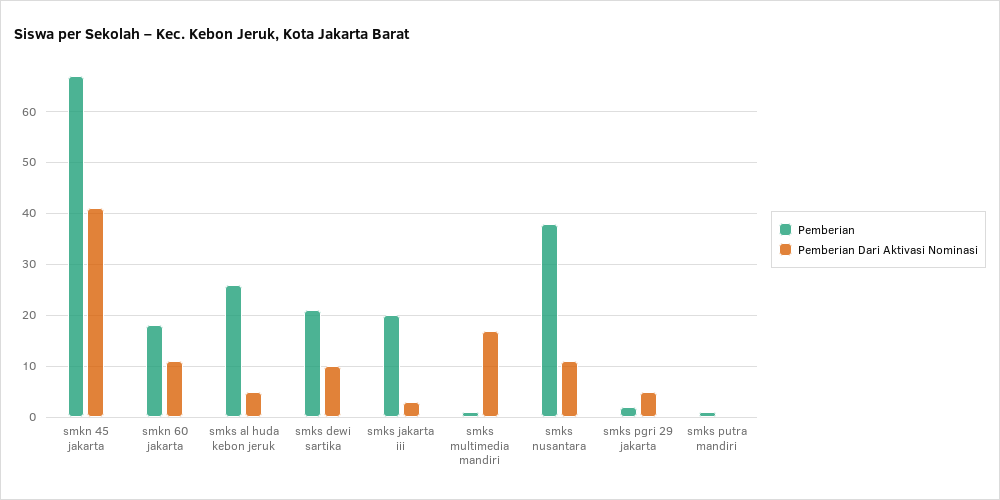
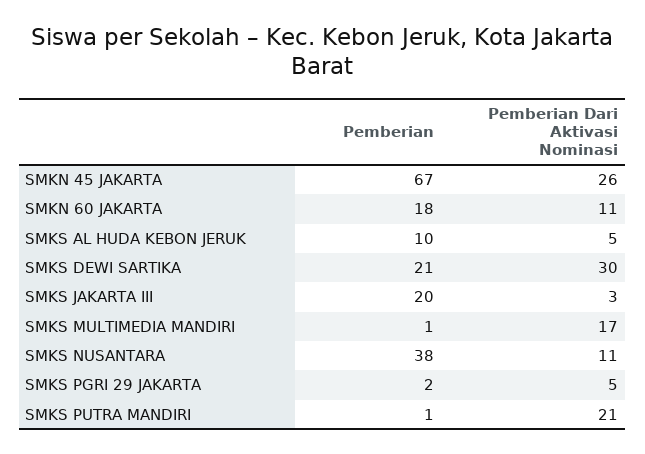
Pemberian Dari Aktivasi Nominasi, smkn 45 jakarta: 40 -> 26
Pemberian, smks al huda kebon jeruk: 25 -> 10
Pemberian Dari Aktivasi Nominasi, smks dewi sartika: 10 -> 30
Pemberian Dari Aktivasi Nominasi, smks putra mandiri: 0 -> 21

